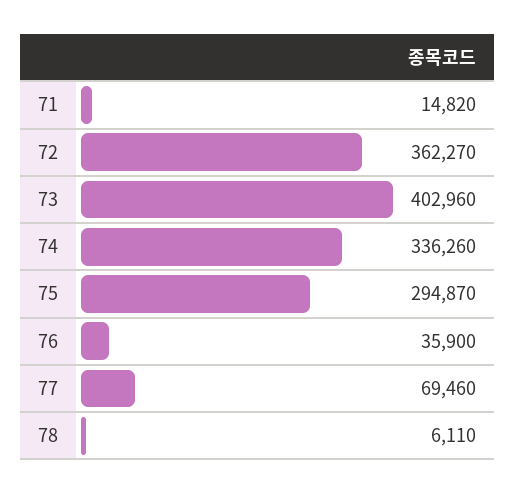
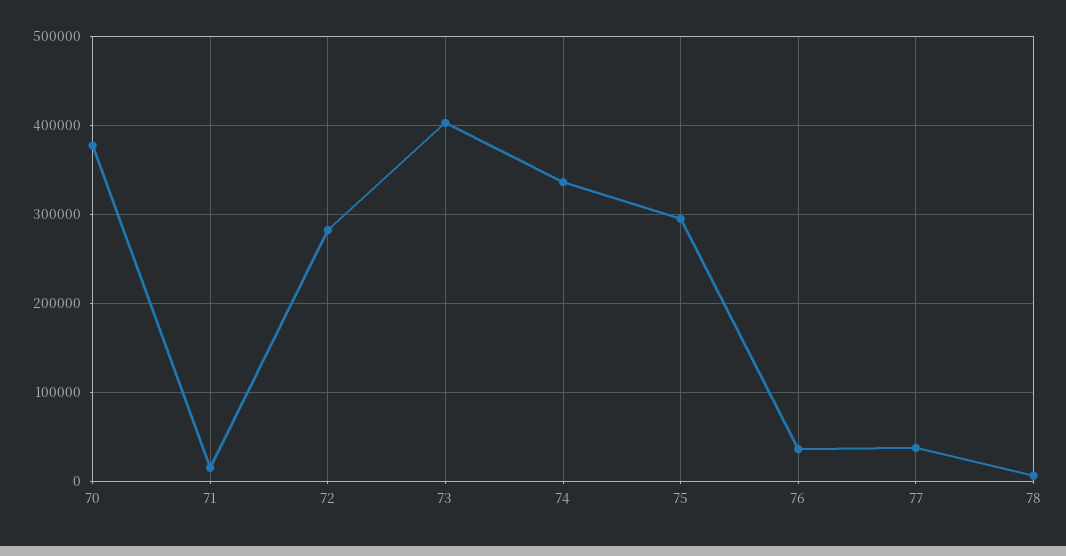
72: 362270 -> 280000
77: 69460 -> 40000
70: none -> 380000

